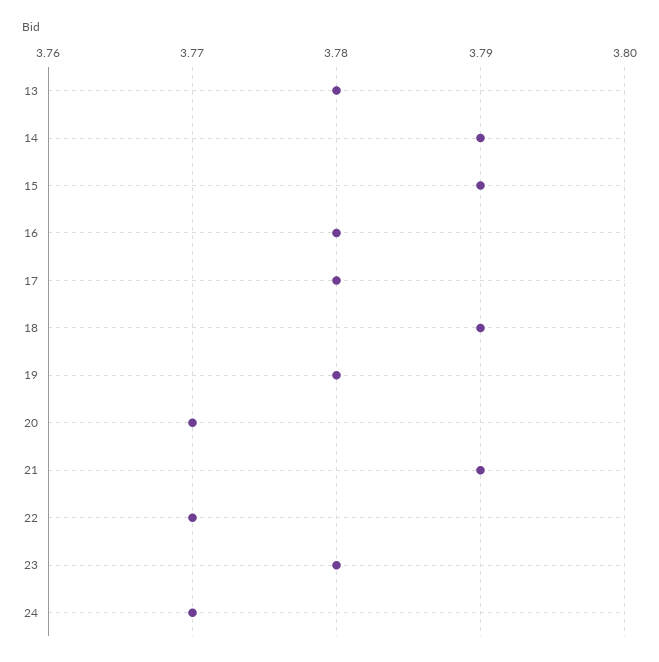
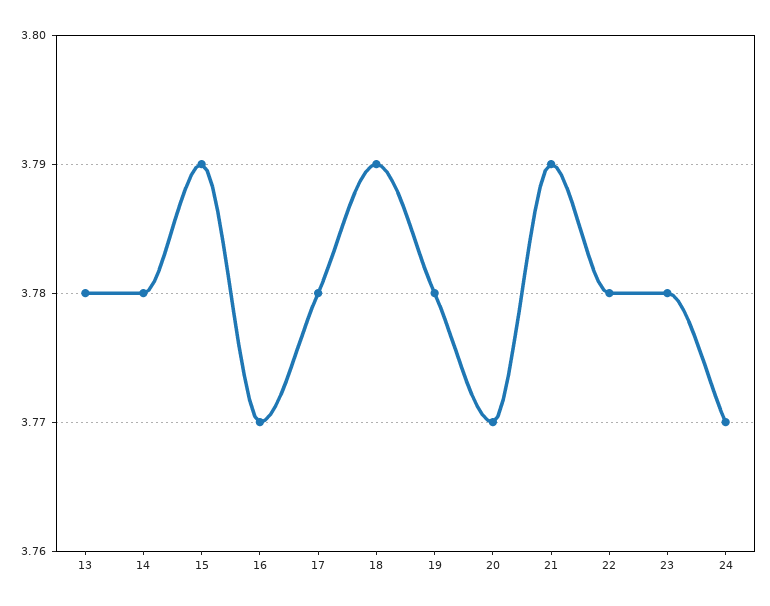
14: 3.79 -> 3.78
16: 3.78 -> 3.77
22: 3.77 -> 3.78

